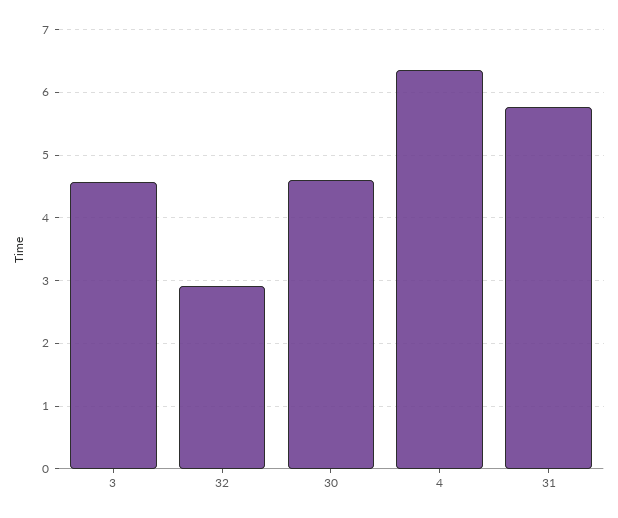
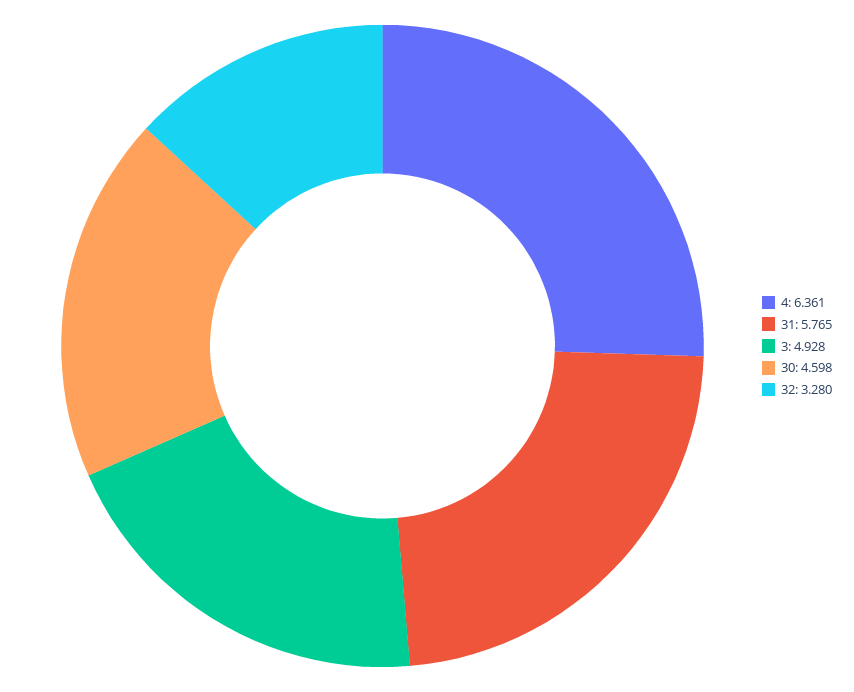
3: 4.6 -> 4.928
32: 2.9 -> 3.28

